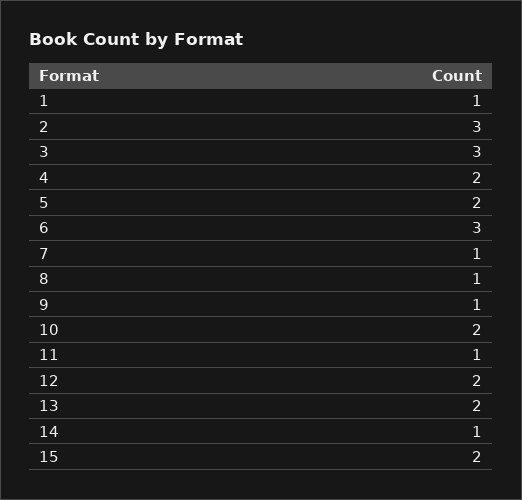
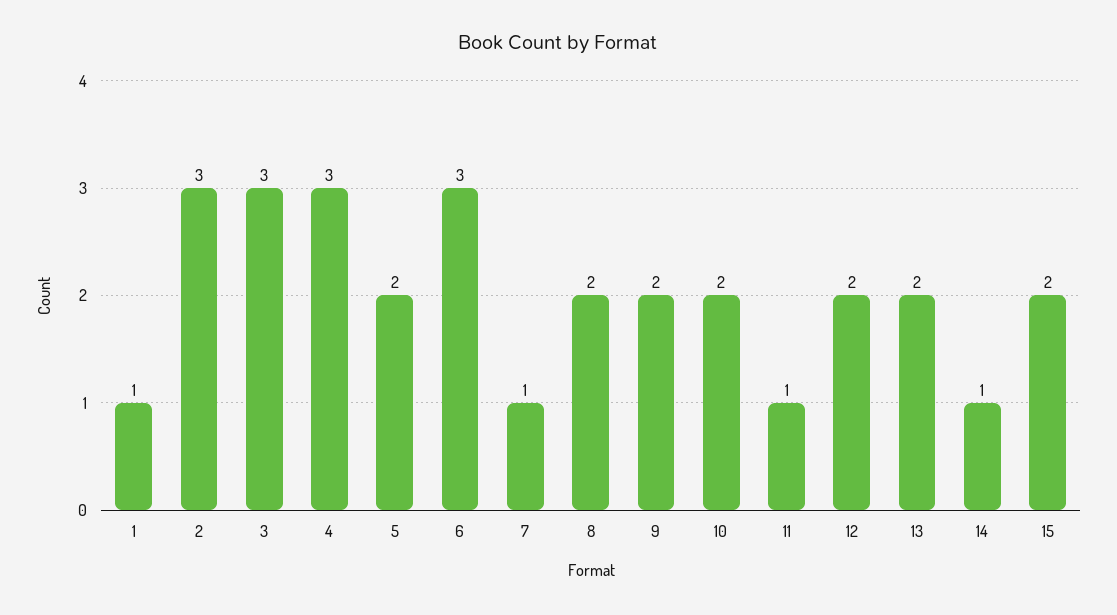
4: 2 -> 3
8: 1 -> 2
9: 1 -> 2

